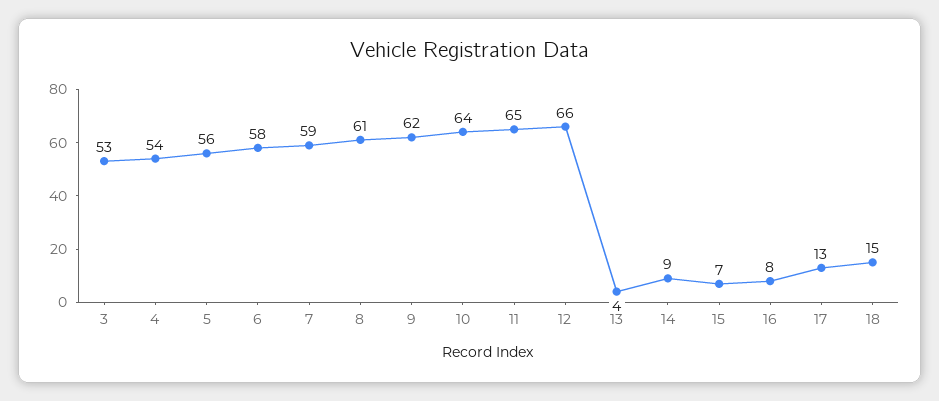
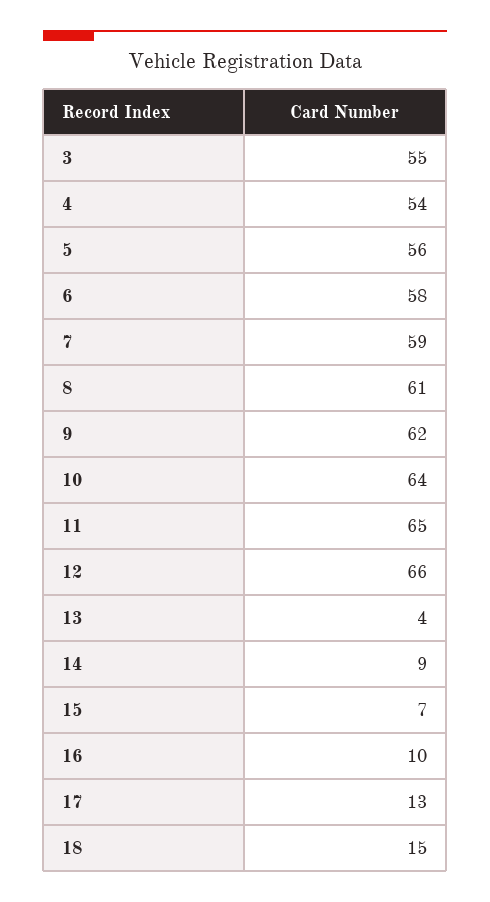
3: 53 -> 55
16: 8 -> 10

